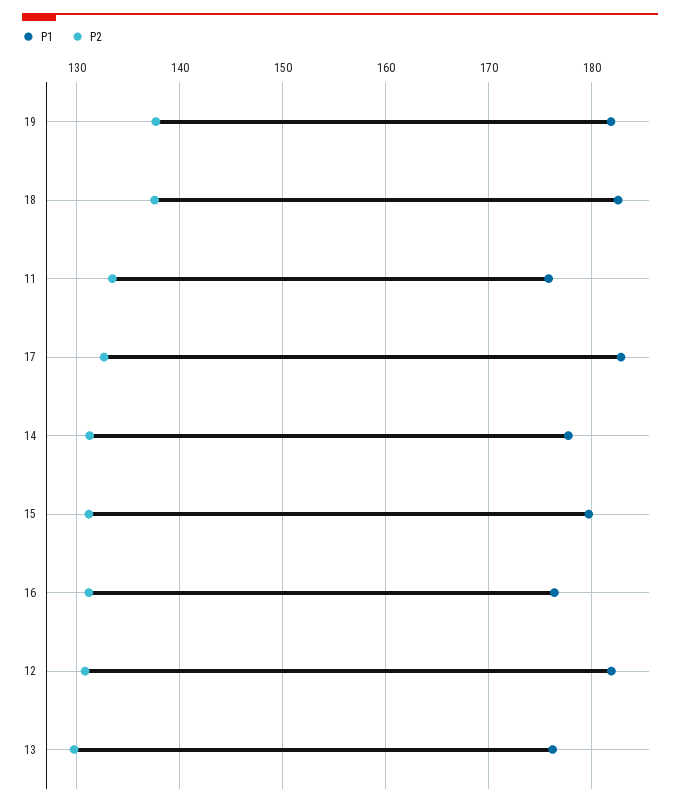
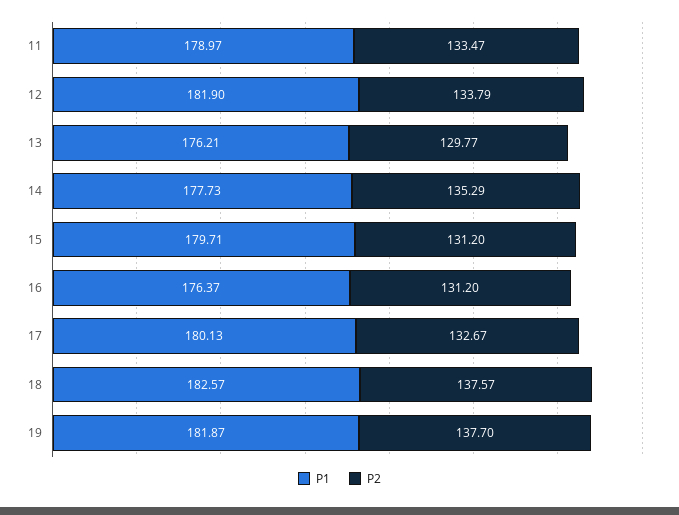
P1, 11: 176 -> 178.97
P1, 17: 183 -> 180.13
P2, 14: 131 -> 135.29
P2, 12: 131 -> 133.79

